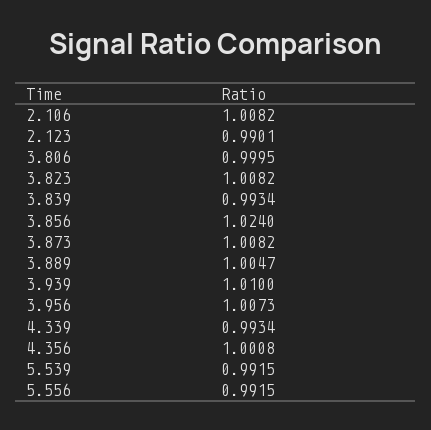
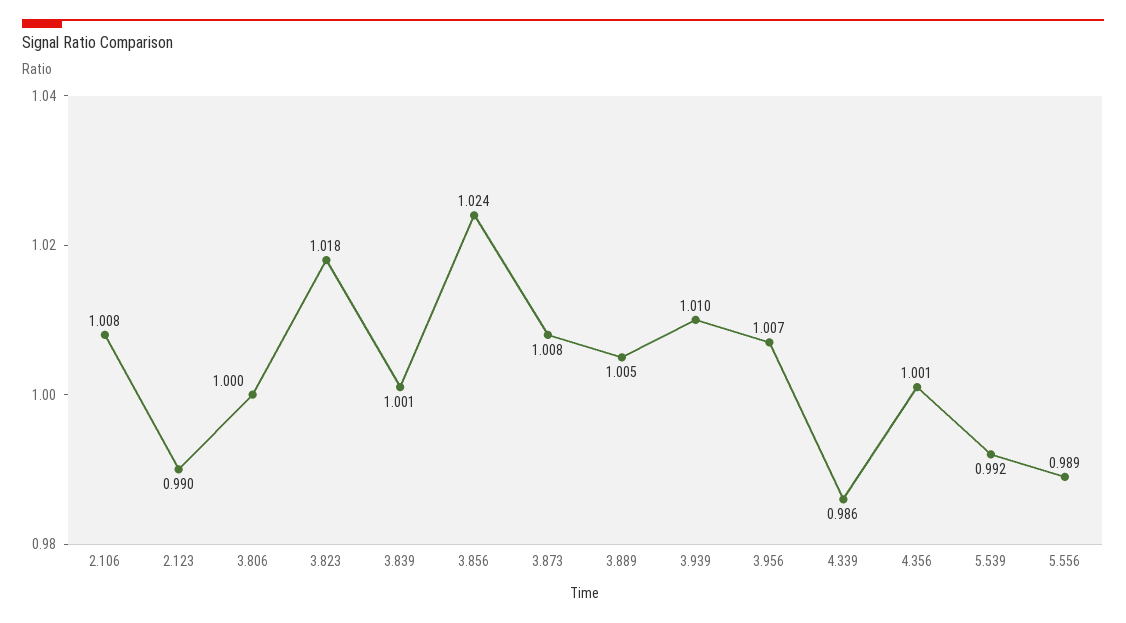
3.823: 1.0082 -> 1.018
3.839: 0.9934 -> 1.001
4.339: 0.9934 -> 0.986
5.556: 0.9915 -> 0.989

